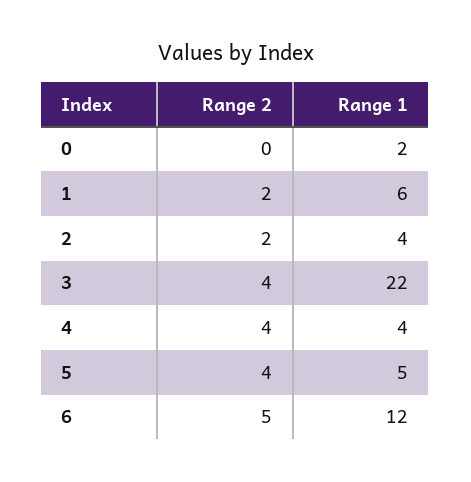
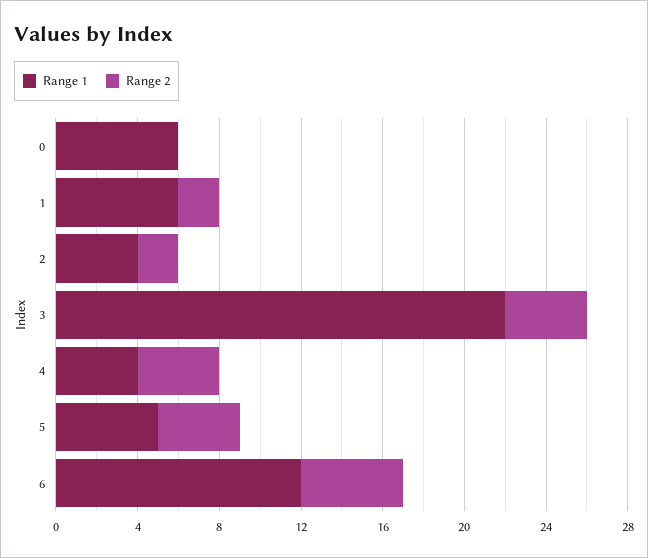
Range 1, 0: 2 -> 6

